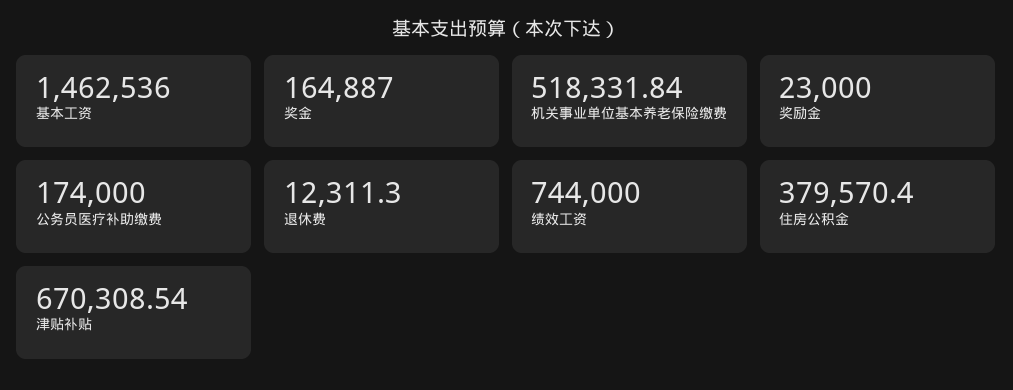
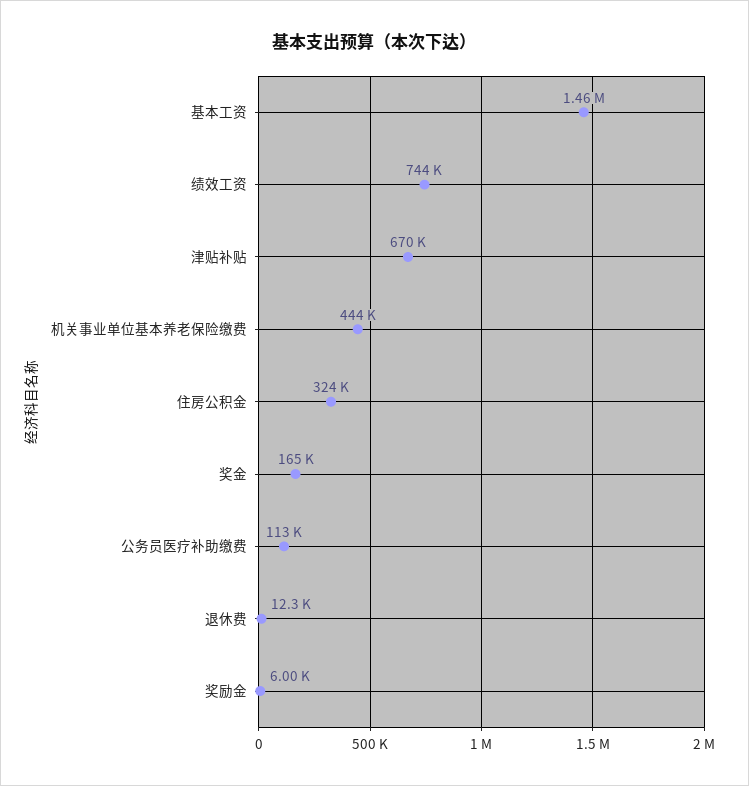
机关事业单位基本养老保险缴费: 518331.84 -> 444000
奖励金: 23000 -> 6000
公务员医疗补助缴费: 174000 -> 113000
住房公积金: 379570.4 -> 324000

